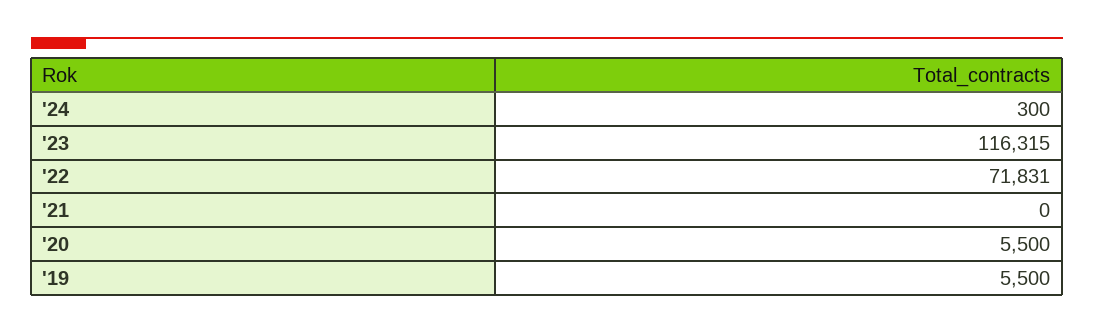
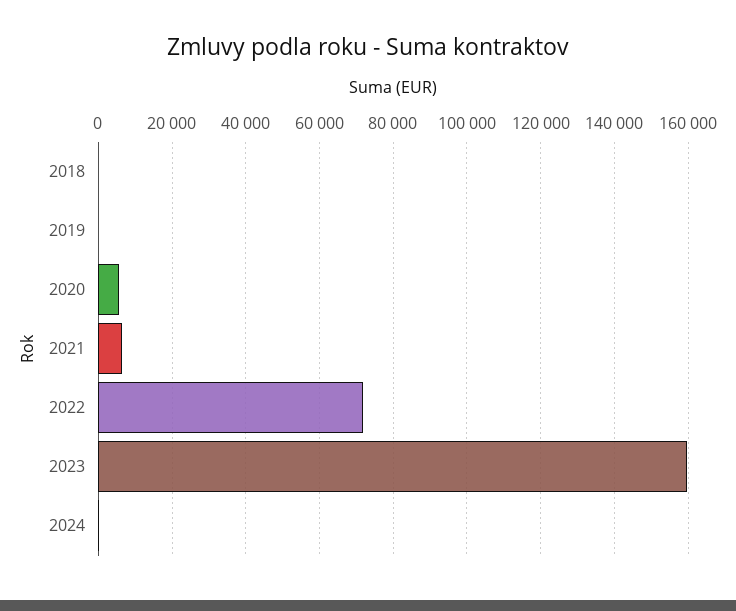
'23: 116315 -> 160000
'21: 0 -> 6000
'19: 5500 -> 0
2018: none -> 0

